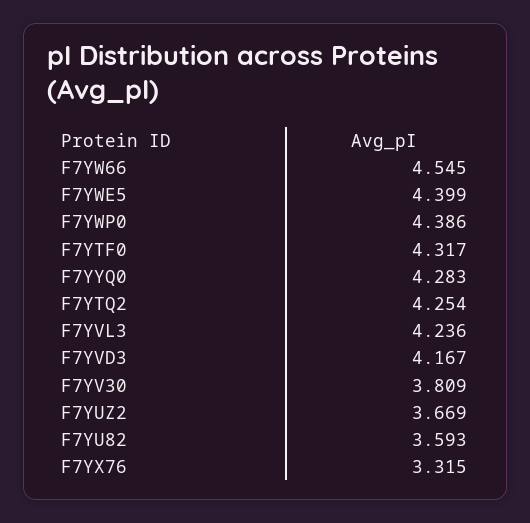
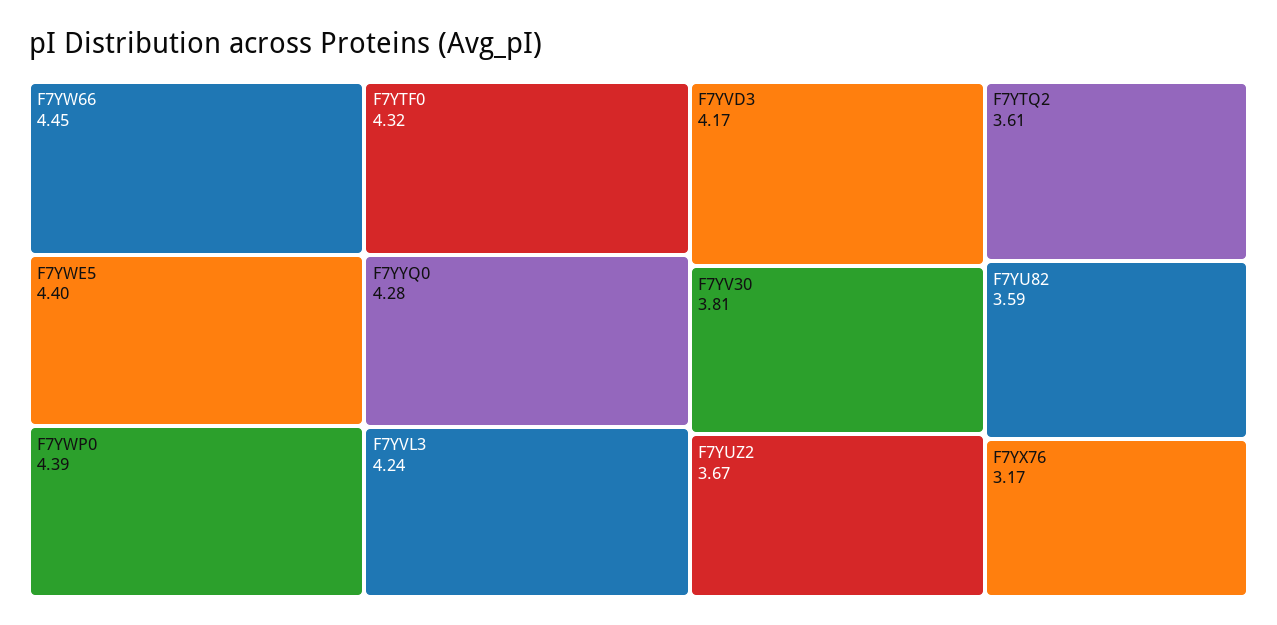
F7YW66: 4.545 -> 4.45
F7YTQ2: 4.254 -> 3.61
F7YX76: 3.315 -> 3.17

